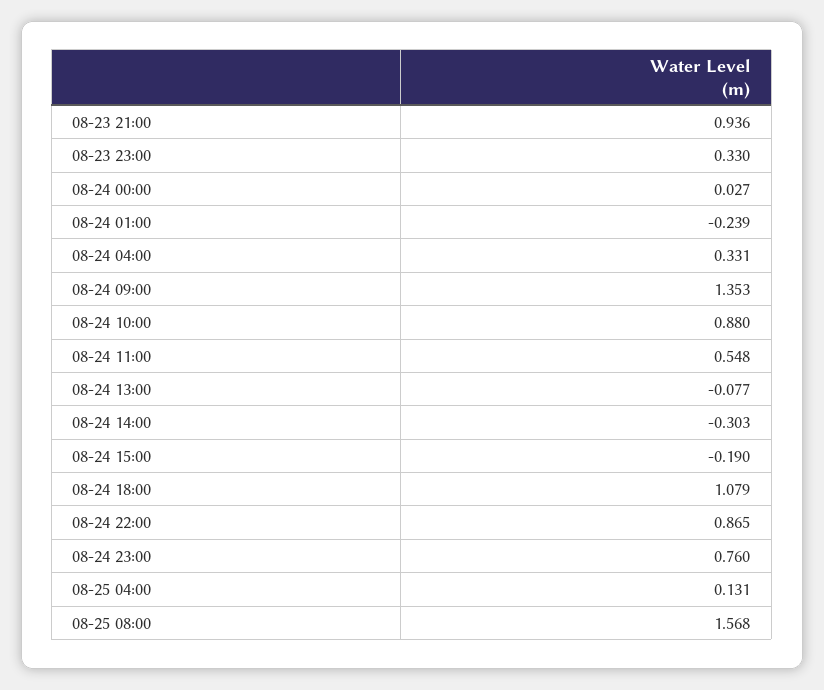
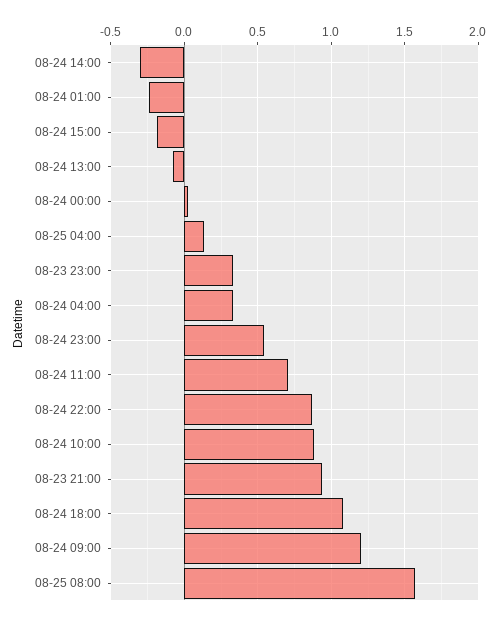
08-24 09:00: 1.353 -> 1.2
08-24 11:00: 0.548 -> 0.7
08-24 23:00: 0.76 -> 0.55

